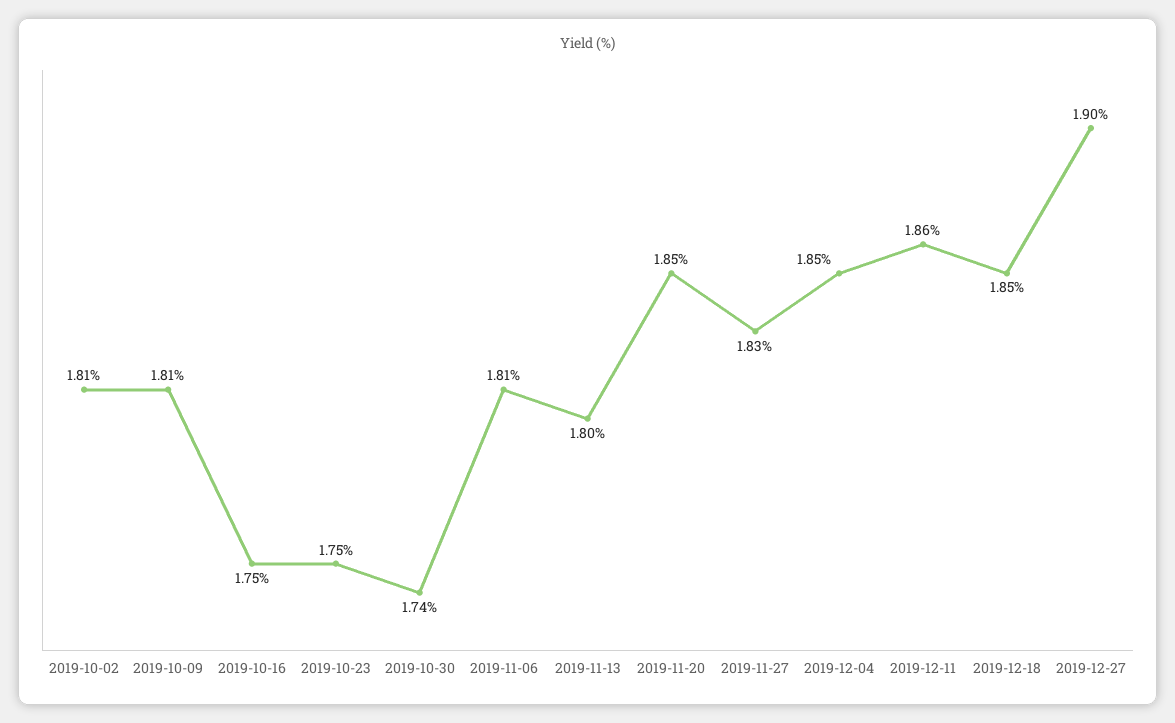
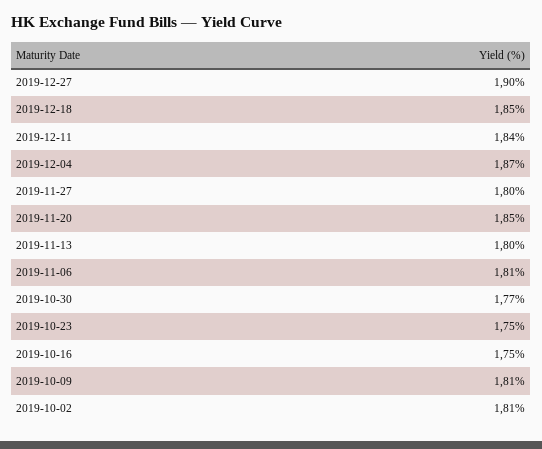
2019-10-30: 1.74 -> 1.77
2019-11-27: 1.83 -> 1.8
2019-12-04: 1.85 -> 1.87
2019-12-11: 1.86 -> 1.84

